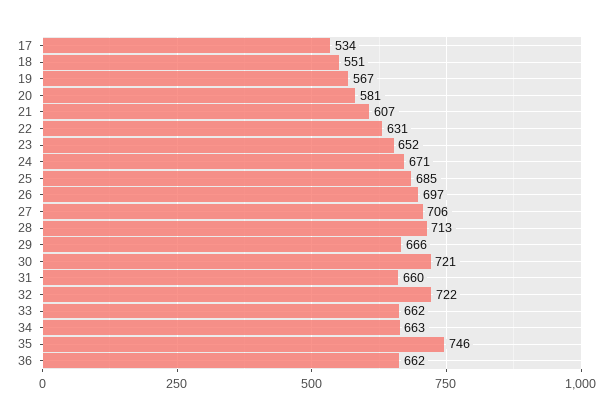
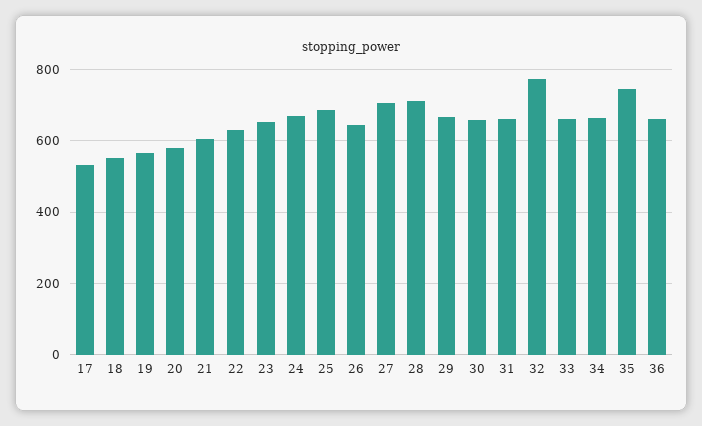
26: 697 -> 640
30: 721 -> 660
32: 722 -> 780

